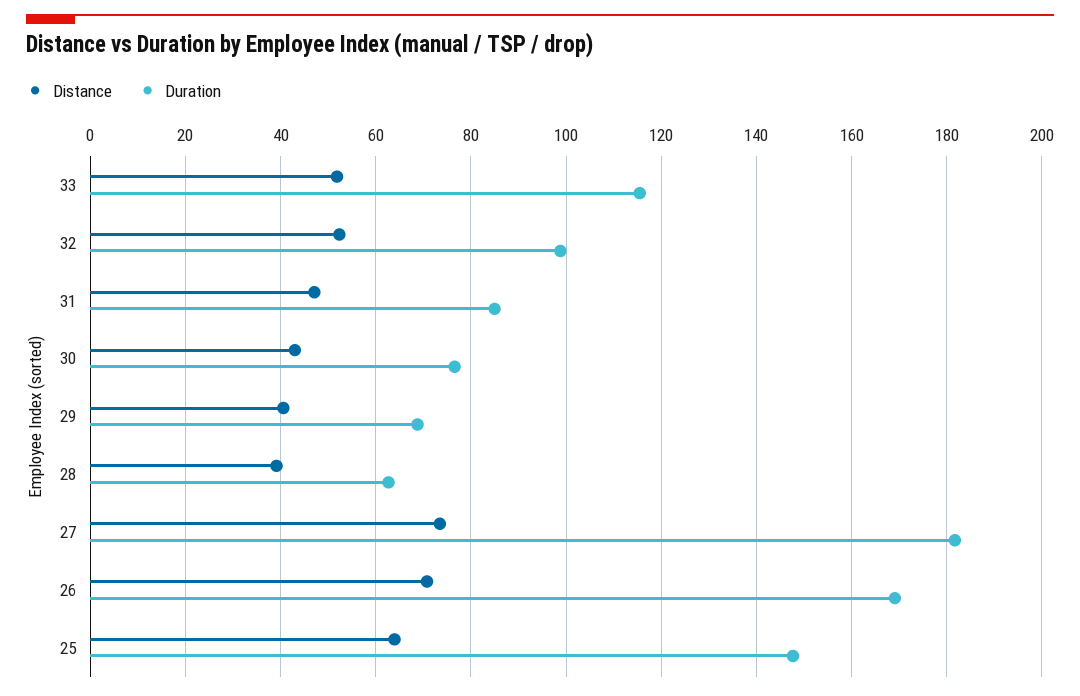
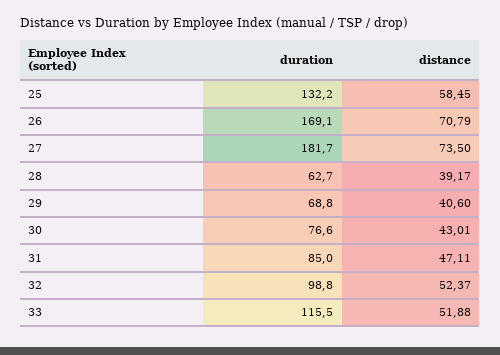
Distance, 25: 64 -> 58.45
Duration, 25: 148 -> 132.2

